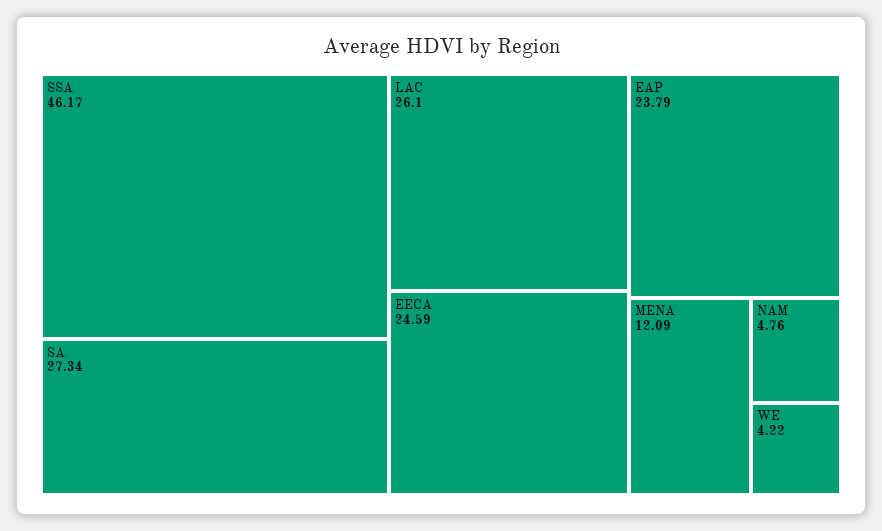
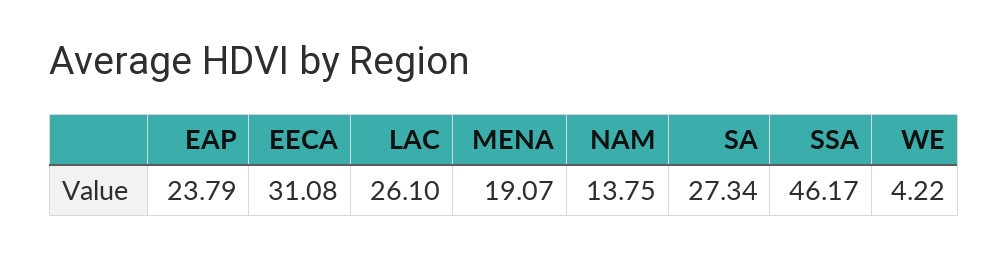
EECA: 24.59 -> 31.08
MENA: 12.09 -> 19.07
NAM: 4.76 -> 13.75

